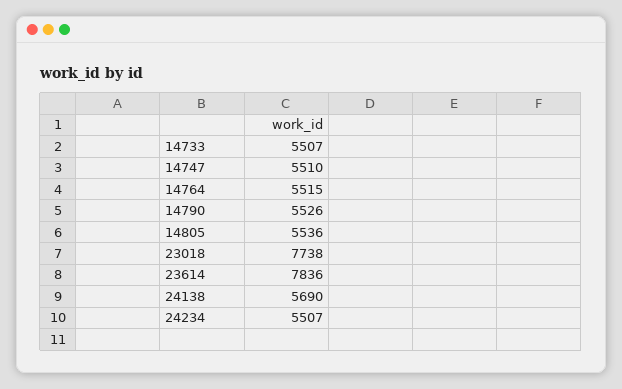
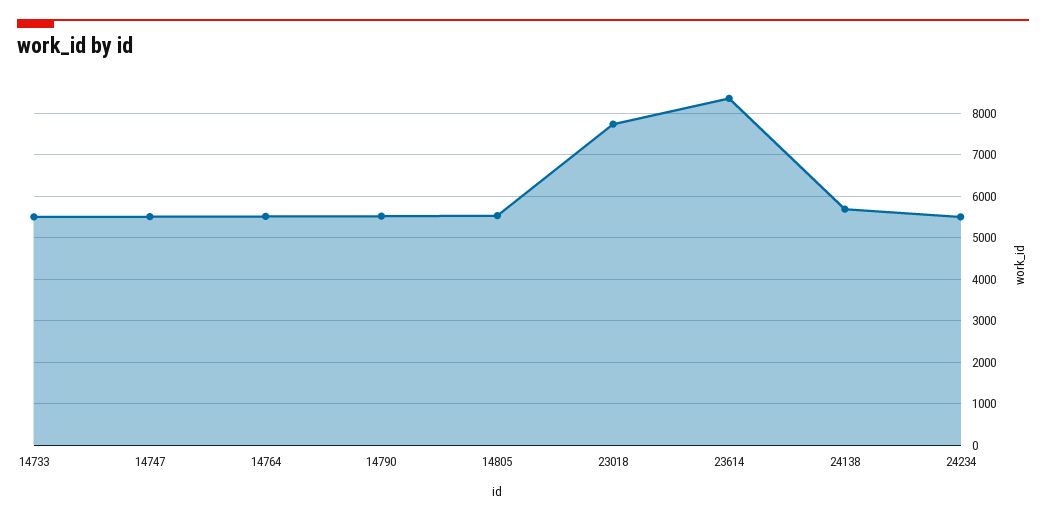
23614: 7836 -> 8400

